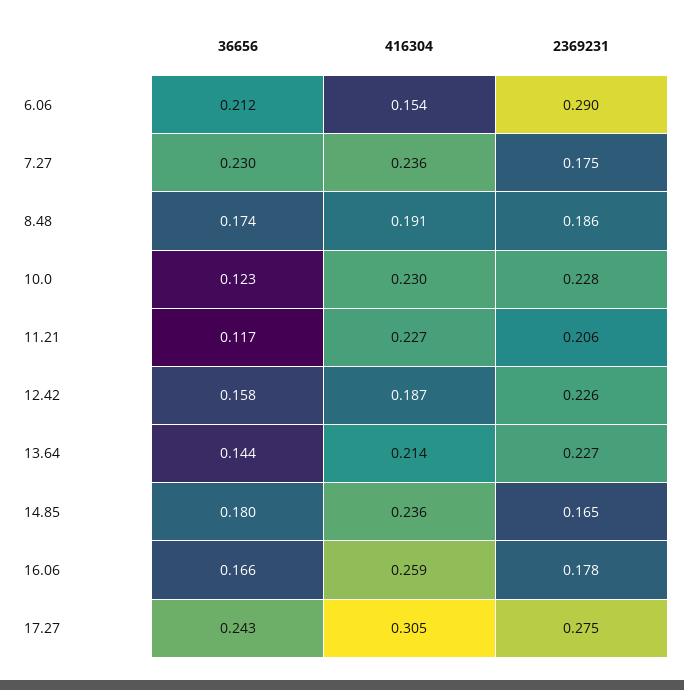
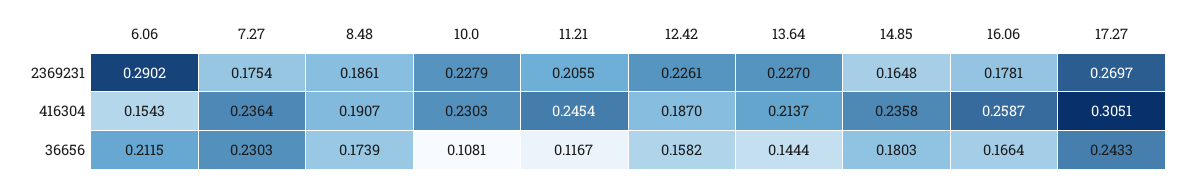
36656, 10.0: 0.123 -> 0.1081
416304, 11.21: 0.227 -> 0.2454
2369231, 17.27: 0.275 -> 0.2697

